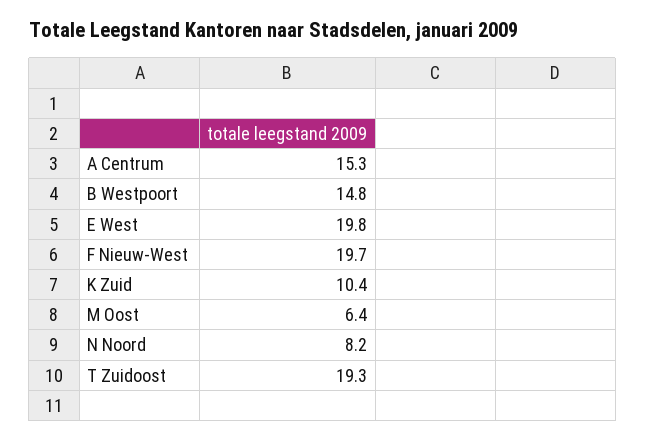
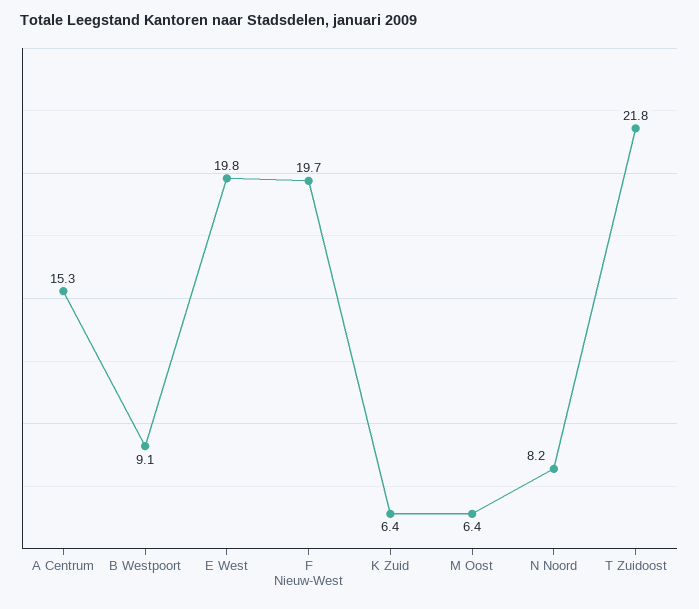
B Westpoort: 14.8 -> 9.1
K Zuid: 10.4 -> 6.4
T Zuidoost: 19.3 -> 21.8

